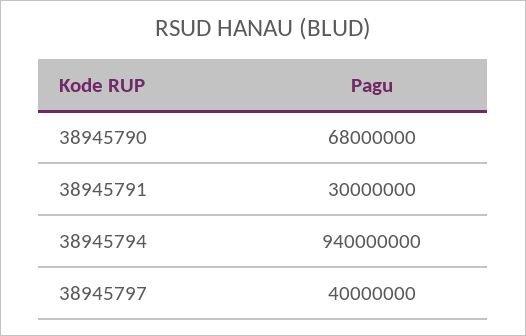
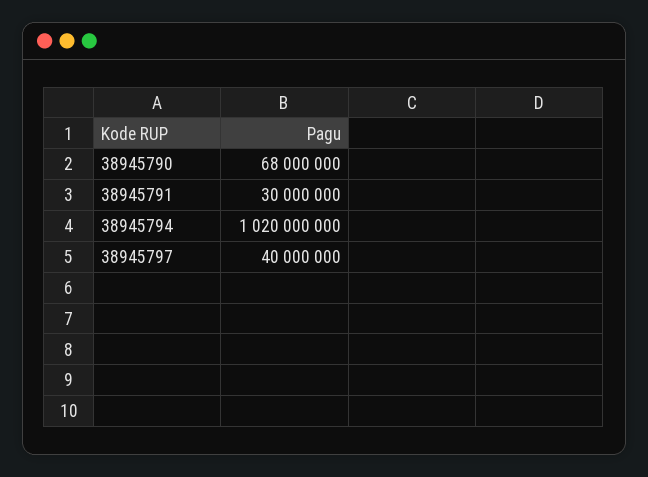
38945794: 940000000 -> 1020000000

